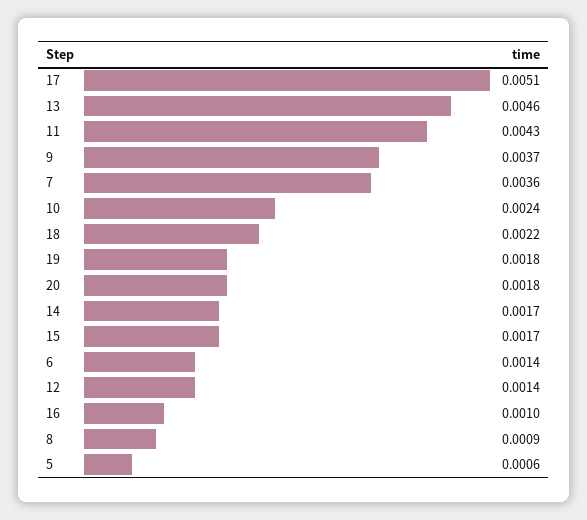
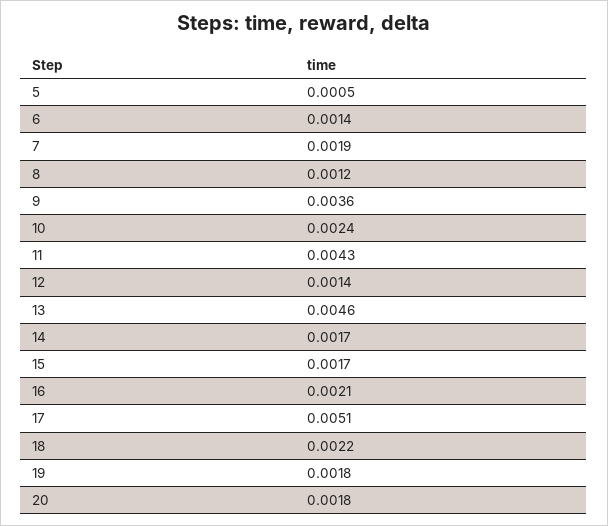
9: 0.0037 -> 0.0036
7: 0.0036 -> 0.0019
16: 0.001 -> 0.0021
8: 0.0009 -> 0.0012
5: 0.0006 -> 0.0005

